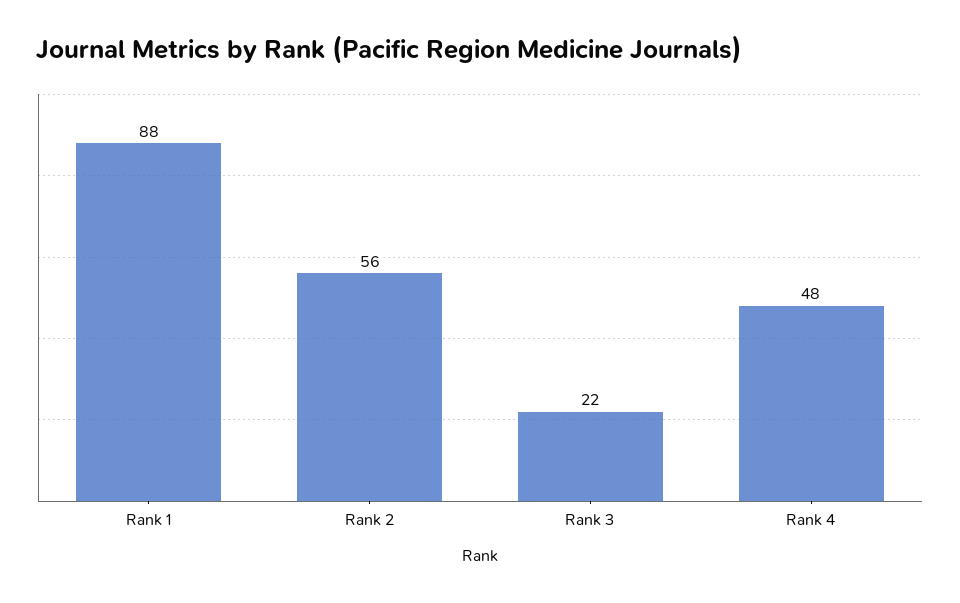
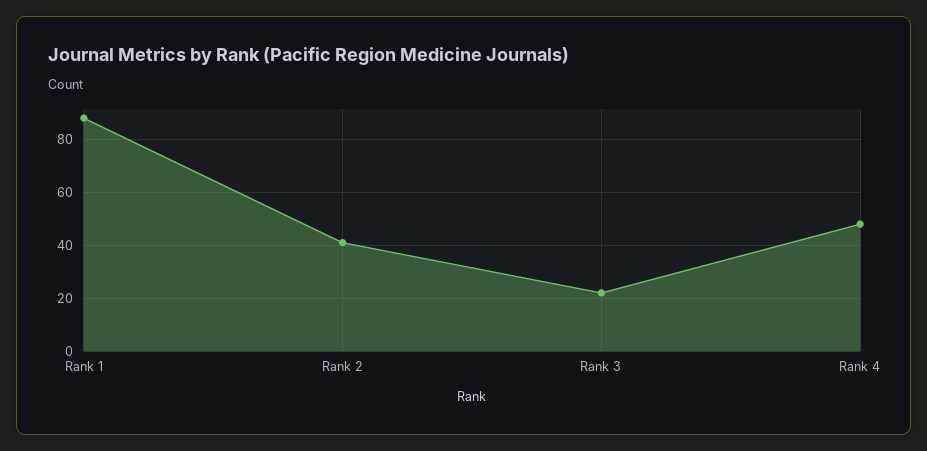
Rank 2: 56 -> 40

